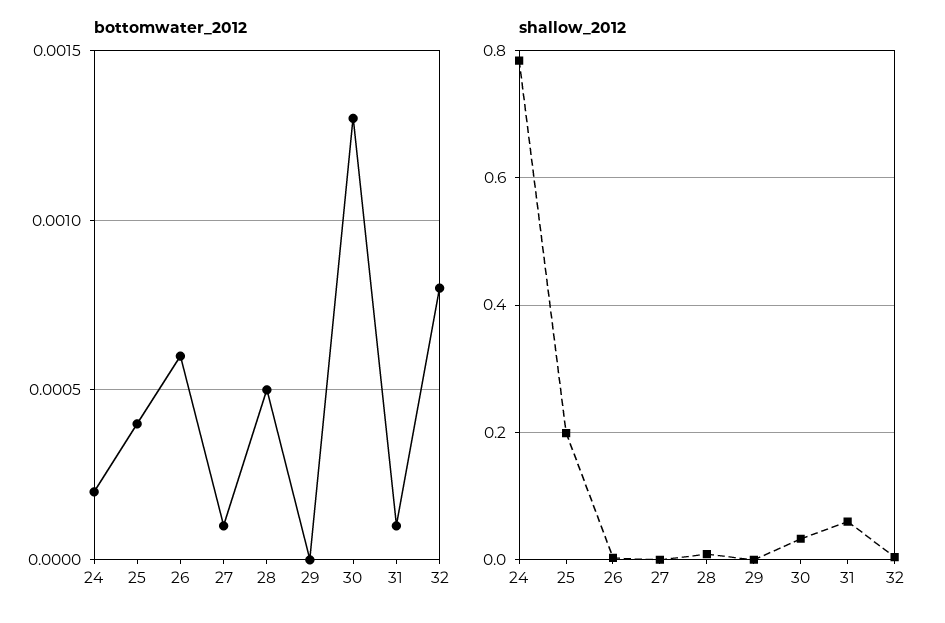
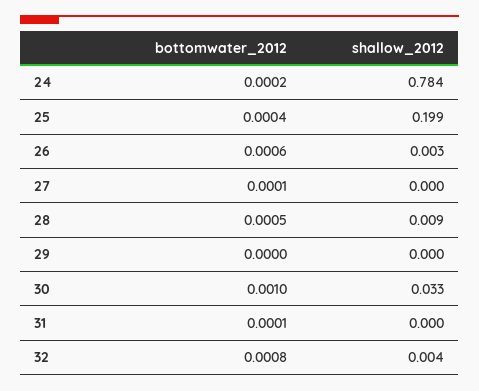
bottomwater_2012, 30: 0.0013 -> 0.001
shallow_2012, 31: 0.06 -> 0

